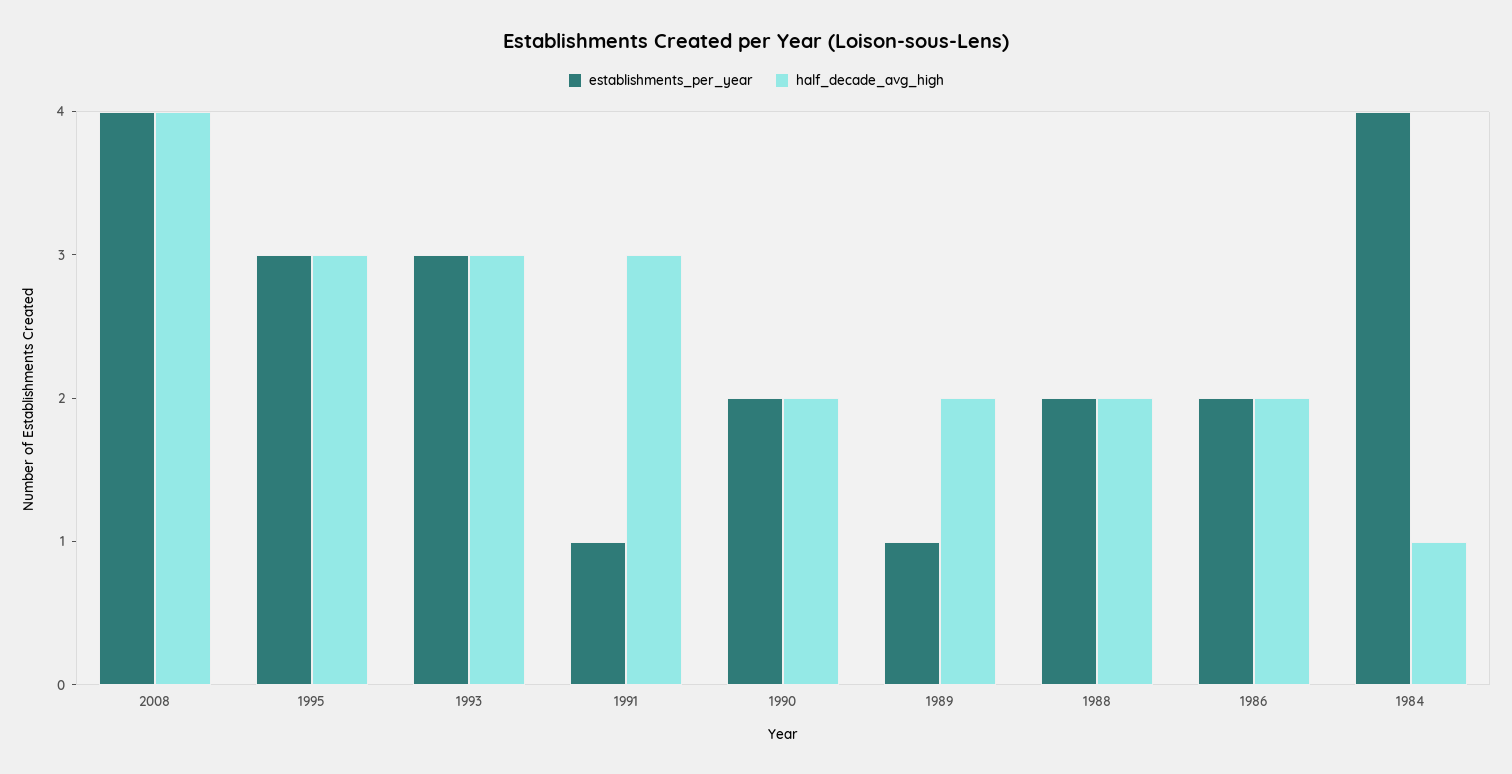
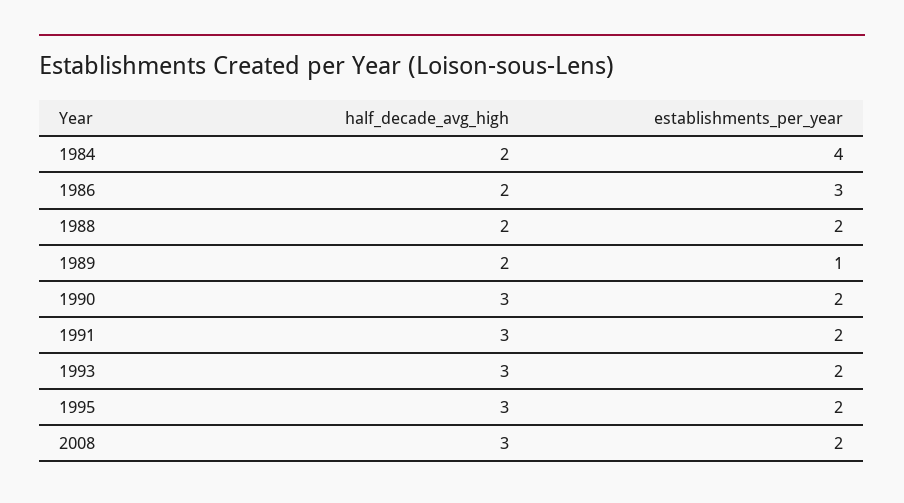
establishments_per_year, 2008: 4 -> 2
half_decade_avg_high, 2008: 4 -> 3
establishments_per_year, 1995: 3 -> 2
establishments_per_year, 1993: 3 -> 2
establishments_per_year, 1991: 1 -> 2
half_decade_avg_high, 1990: 2 -> 3
establishments_per_year, 1986: 2 -> 3
half_decade_avg_high, 1984: 1 -> 2

